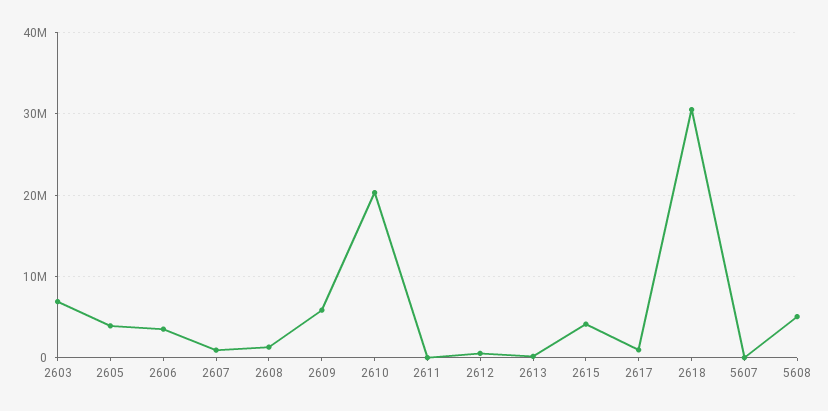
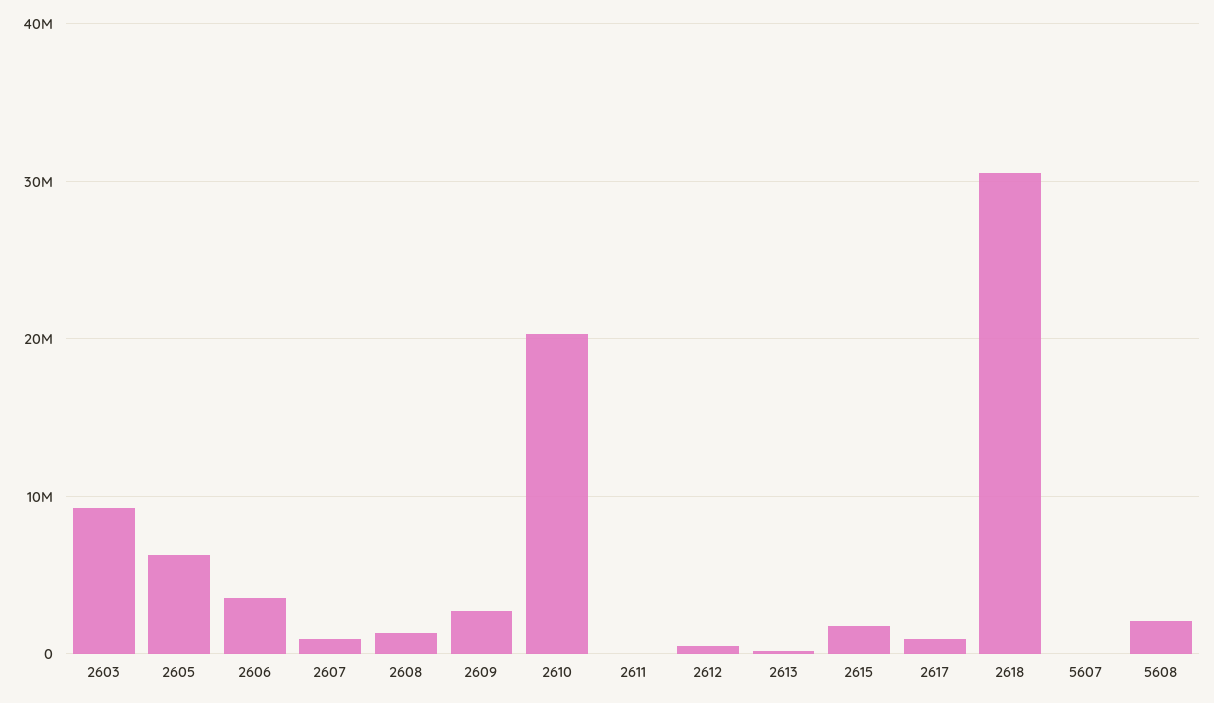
2603: 7000000 -> 9000000
2605: 4000000 -> 6000000
2609: 6000000 -> 3000000
2615: 4000000 -> 2000000
5608: 5000000 -> 2000000

